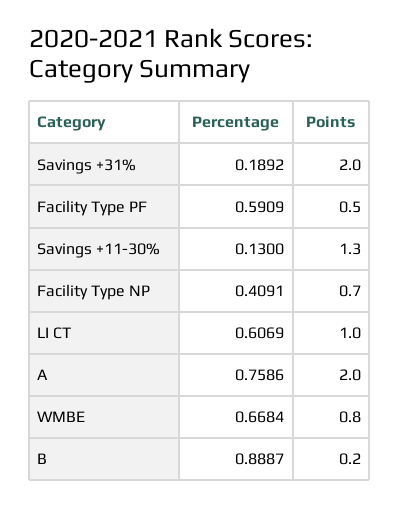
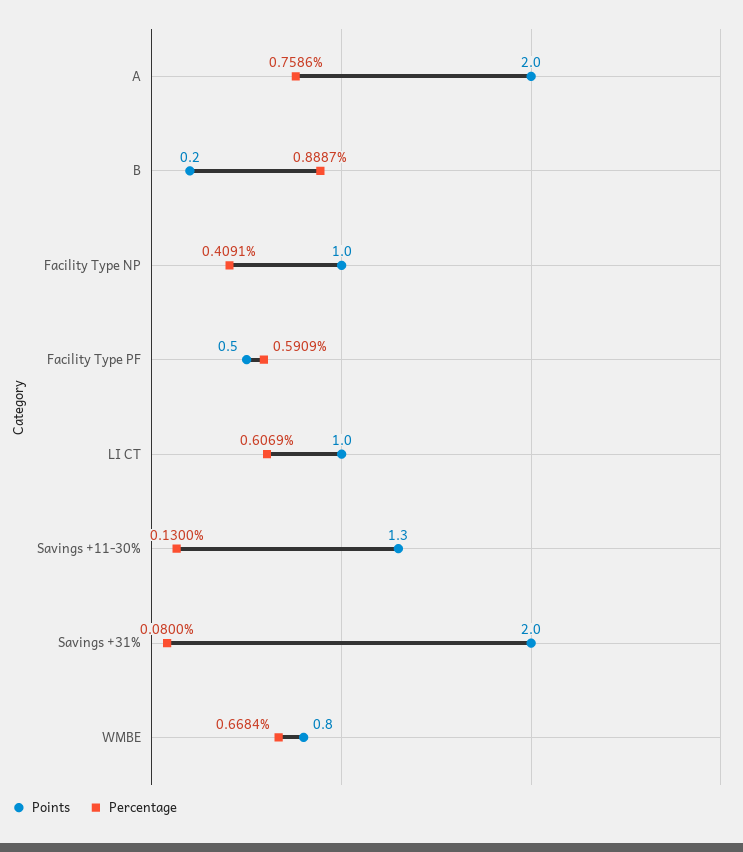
Percentage, Savings +31%: 0.1892 -> 0.08
Points, Facility Type NP: 0.7 -> 1

